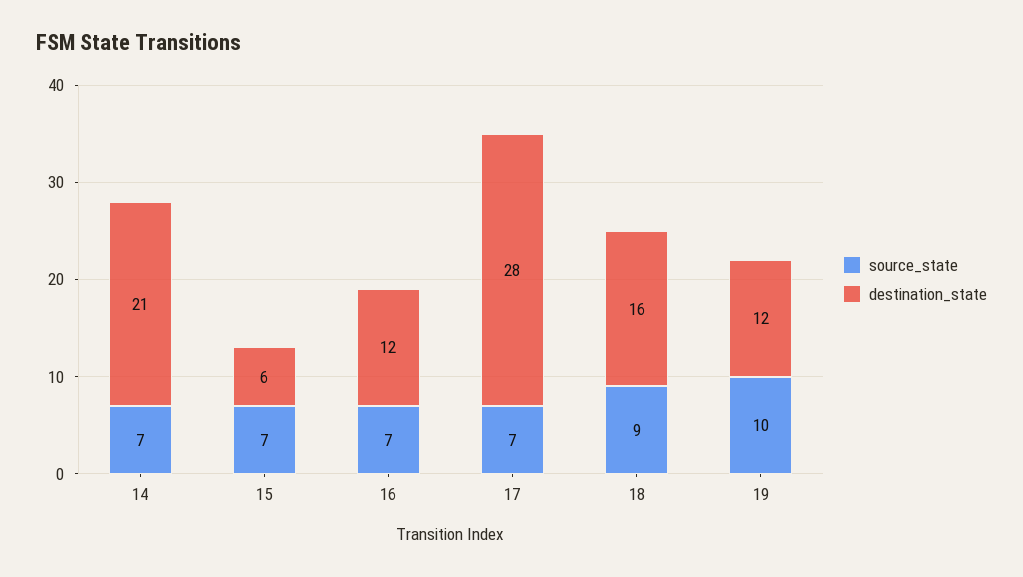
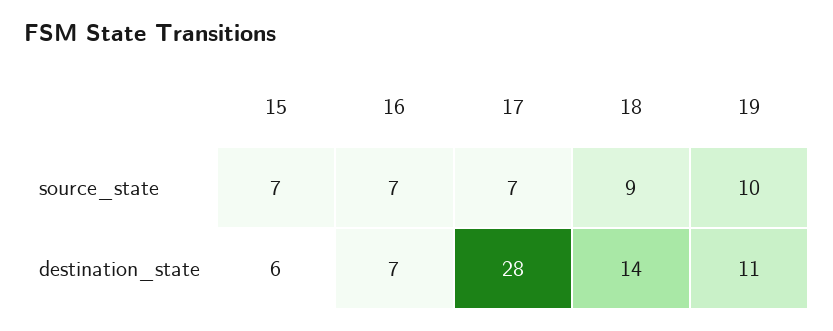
source_state, 14: 7 -> none
destination_state, 14: 21 -> none
destination_state, 16: 12 -> 7
destination_state, 18: 16 -> 14
destination_state, 19: 12 -> 11

